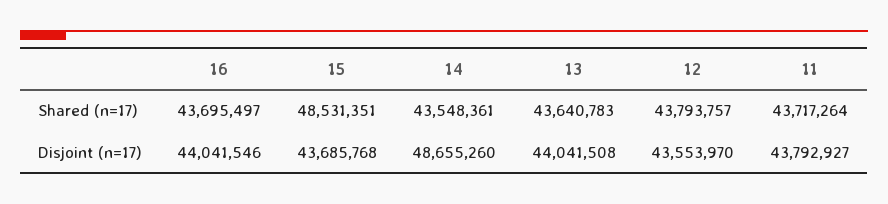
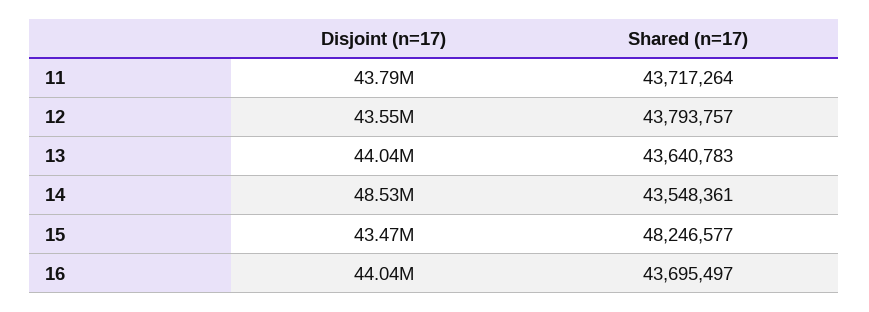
15, Shared (n=17): 48531351 -> 48246577
15, Disjoint (n=17): 43685768 -> 43470000
14, Disjoint (n=17): 48655260 -> 48530000

